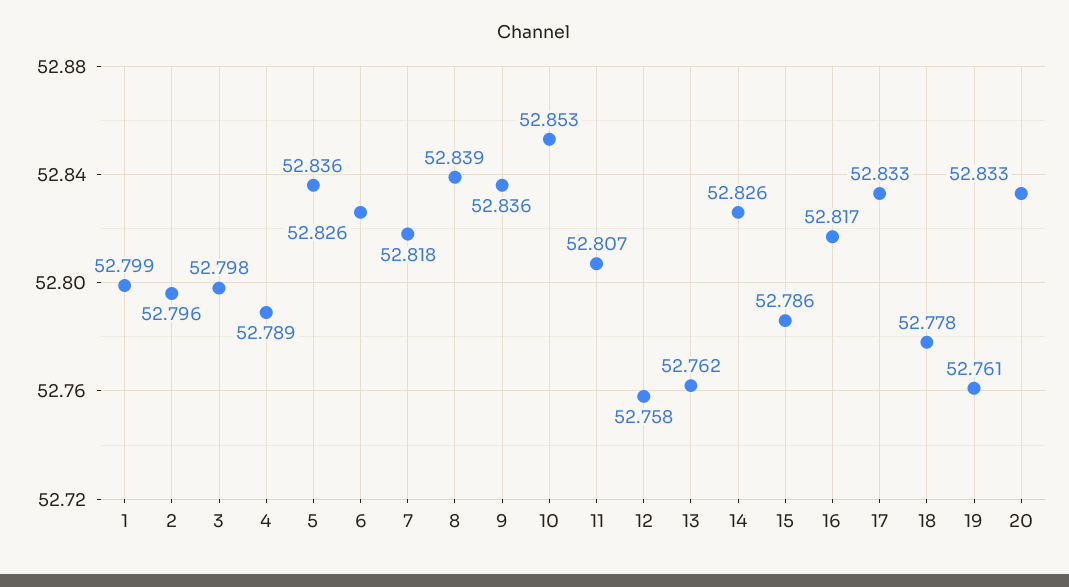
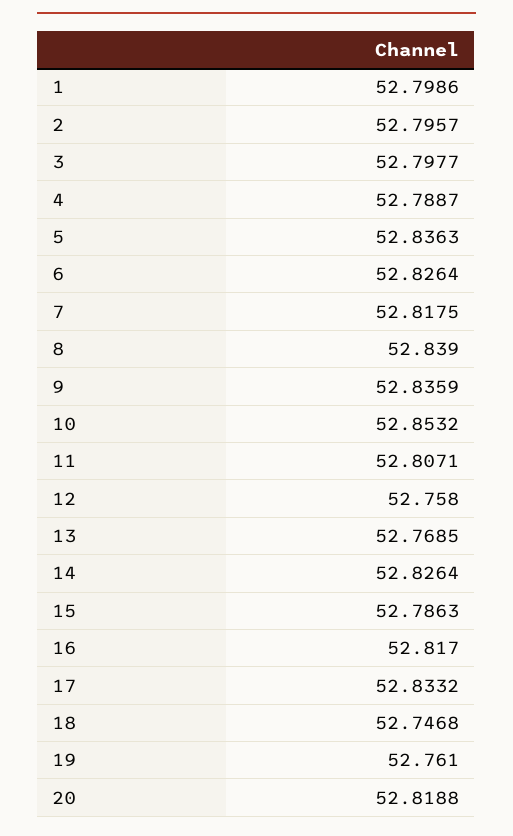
13: 52.762 -> 52.7685
18: 52.778 -> 52.7468
20: 52.833 -> 52.8188

